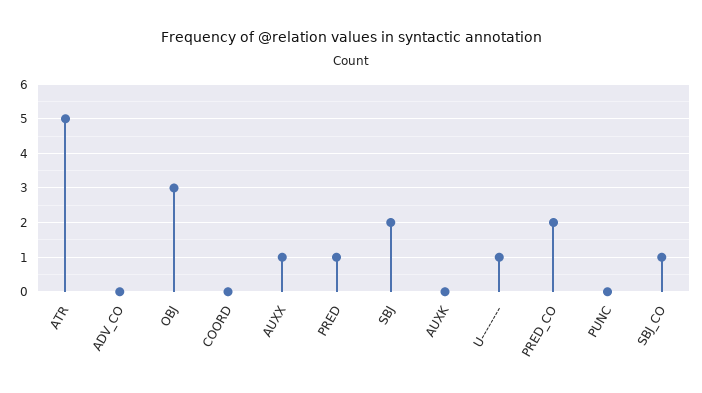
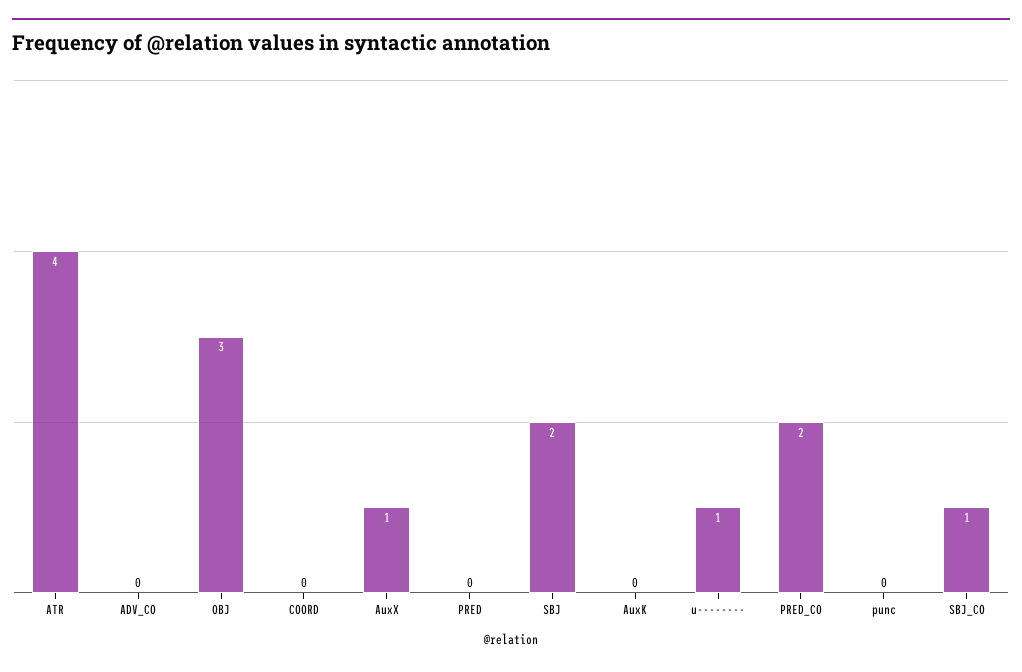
ATR: 5 -> 4
PRED: 1 -> 0

